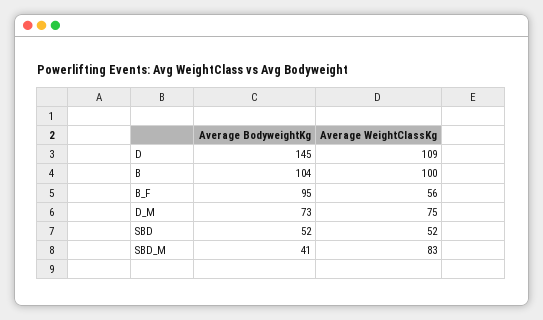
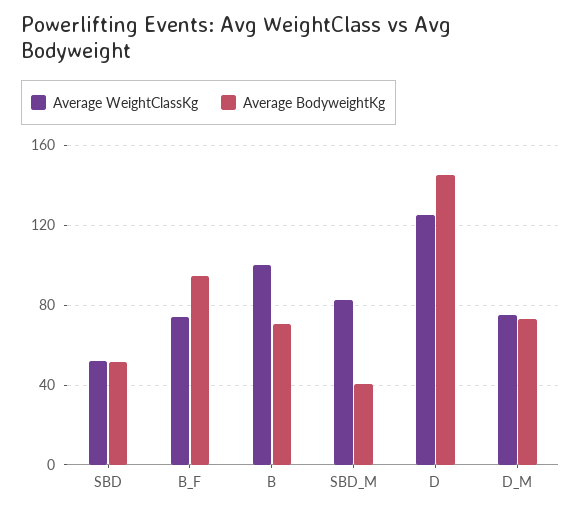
Average WeightClassKg, D: 109 -> 125
Average BodyweightKg, B: 104 -> 70
Average WeightClassKg, B_F: 56 -> 75

